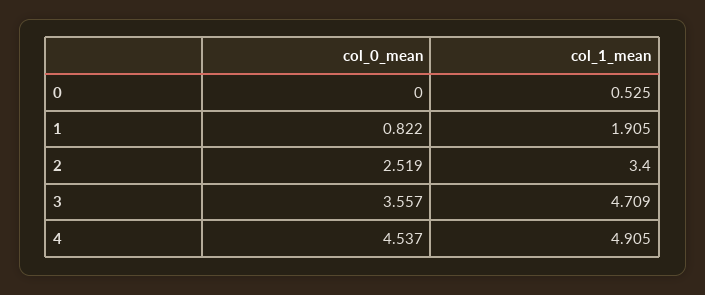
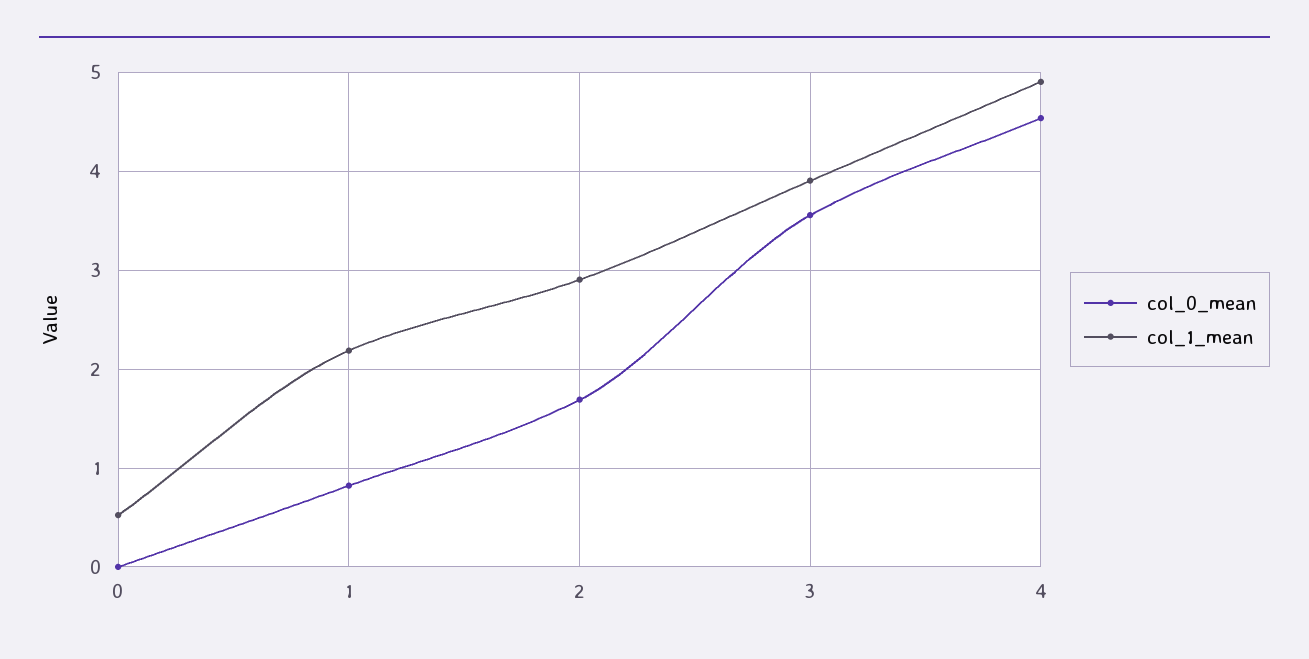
col_1_mean, 1: 1.905 -> 2.2
col_0_mean, 2: 2.519 -> 1.7
col_1_mean, 2: 3.4 -> 2.9
col_1_mean, 3: 4.709 -> 3.9

